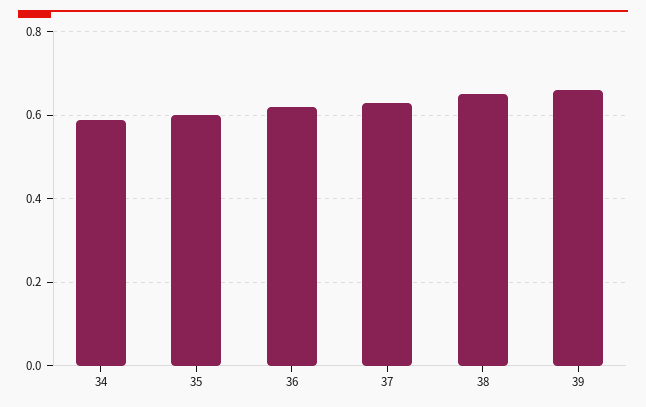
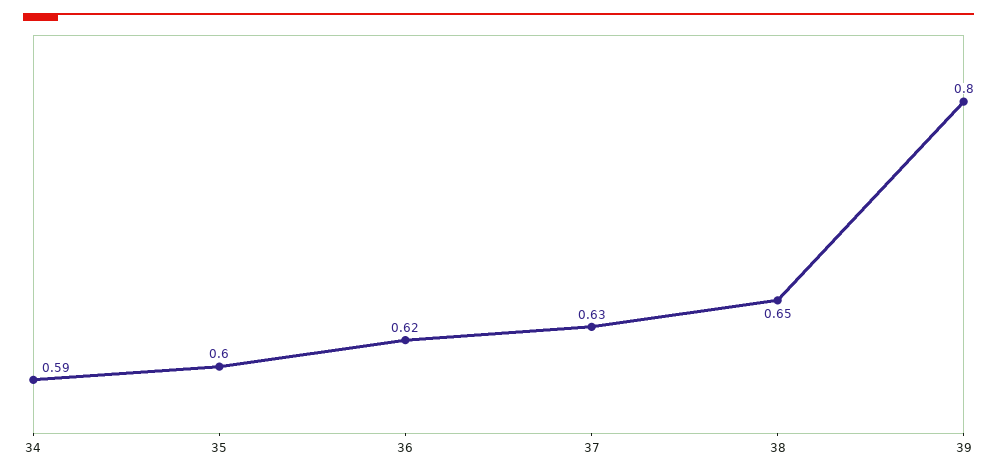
39: 0.65 -> 0.8

